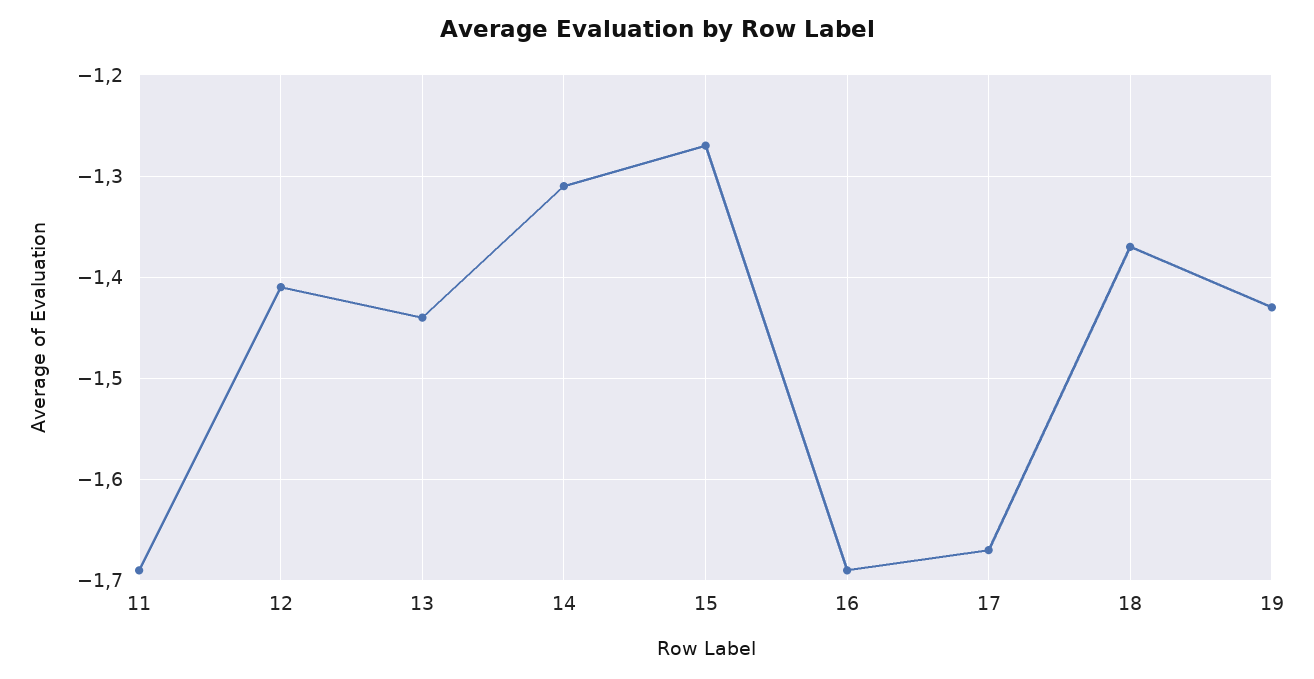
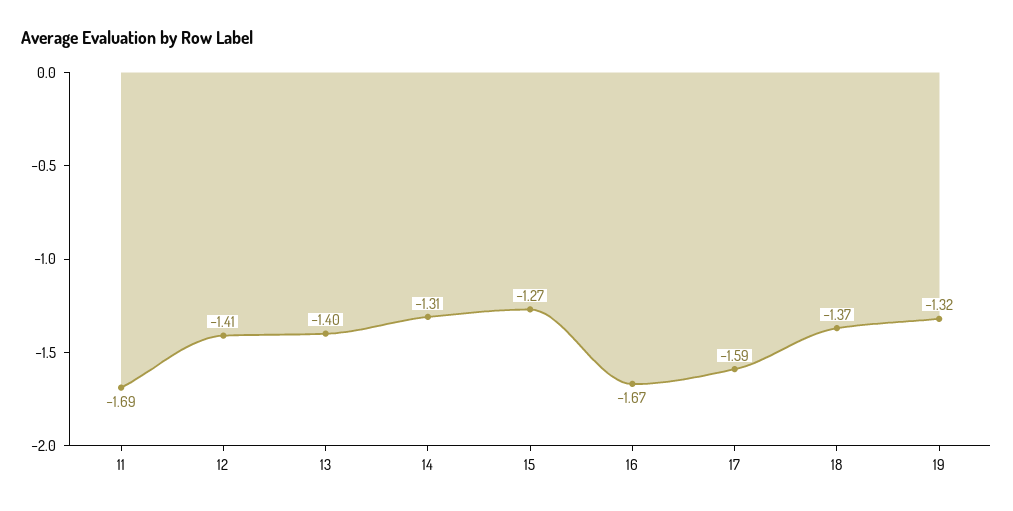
13: -1.44 -> -1.4
16: -1.69 -> -1.67
17: -1.67 -> -1.59
19: -1.43 -> -1.32

